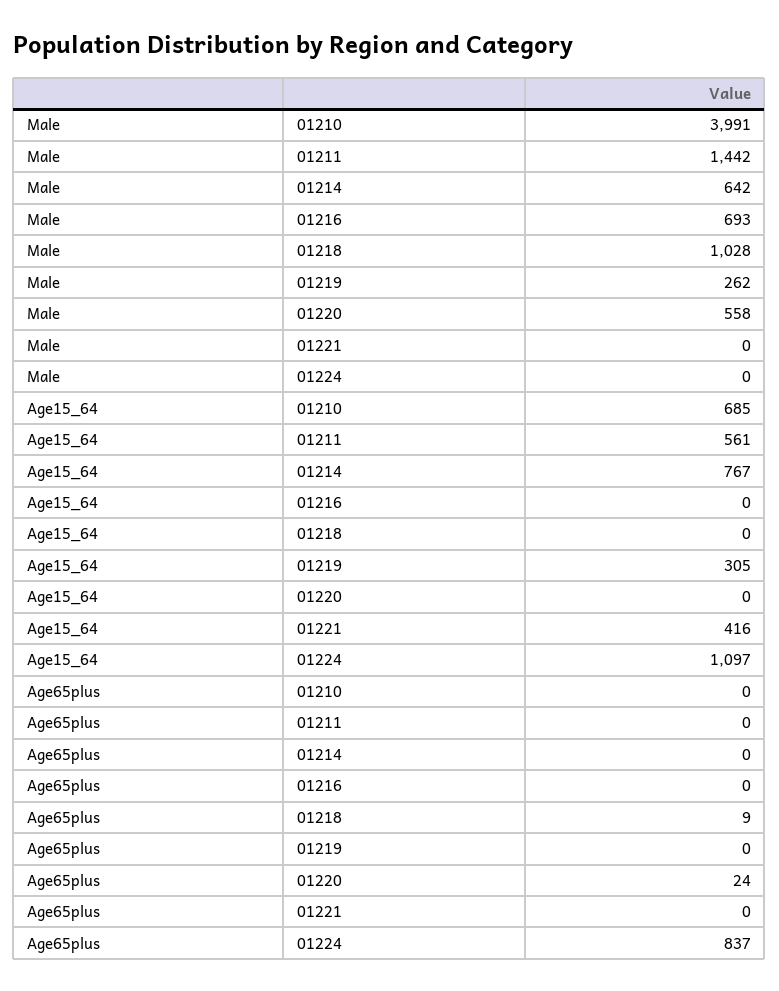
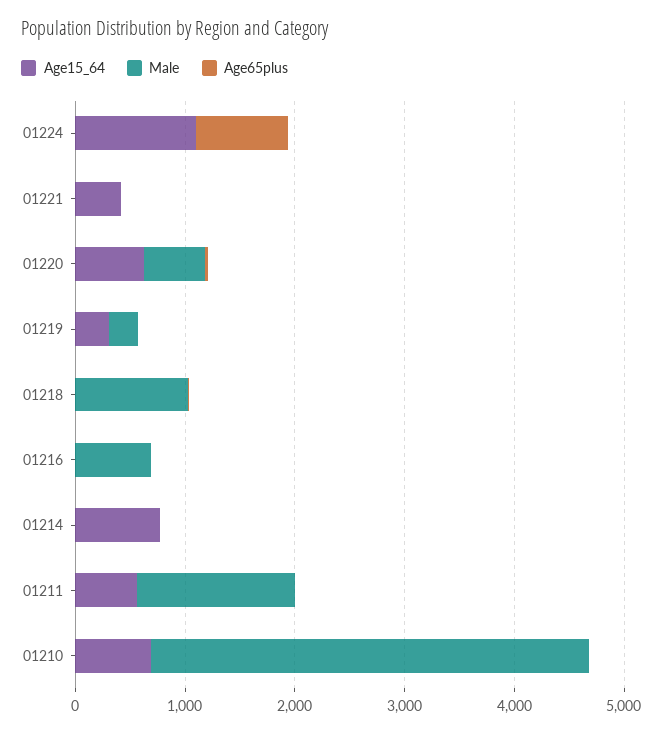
Male, 01214: 642 -> 0
Age15_64, 01220: 0 -> 600

